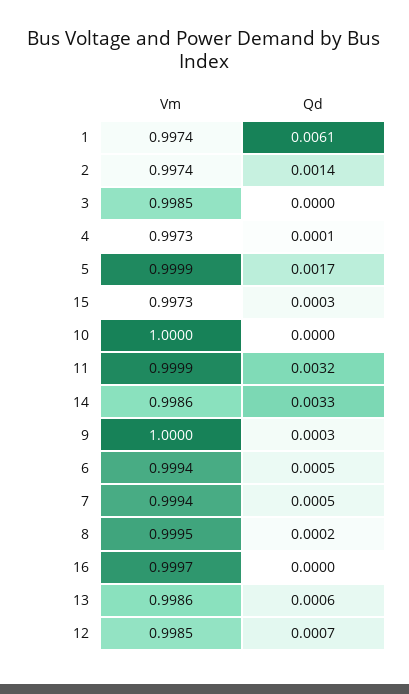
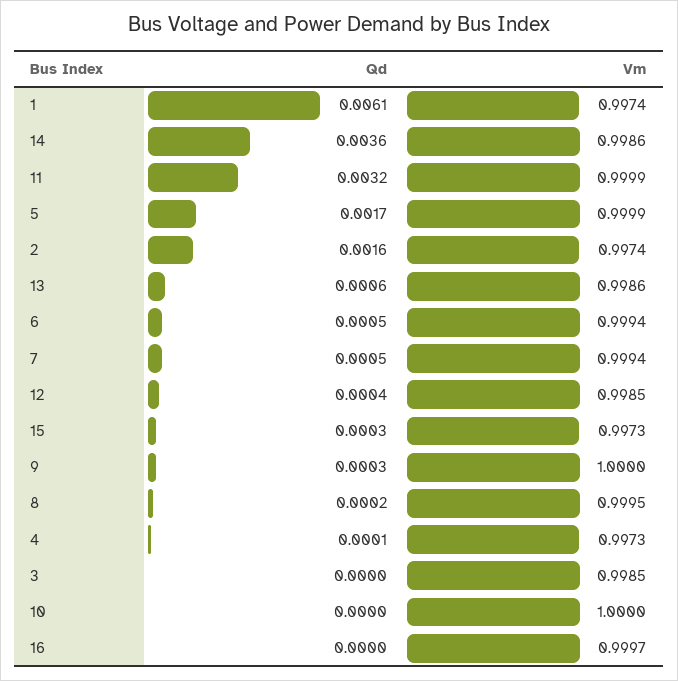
Qd, 2: 0.0014 -> 0.0016
Qd, 14: 0.0033 -> 0.0036
Qd, 12: 0.0007 -> 0.0004

